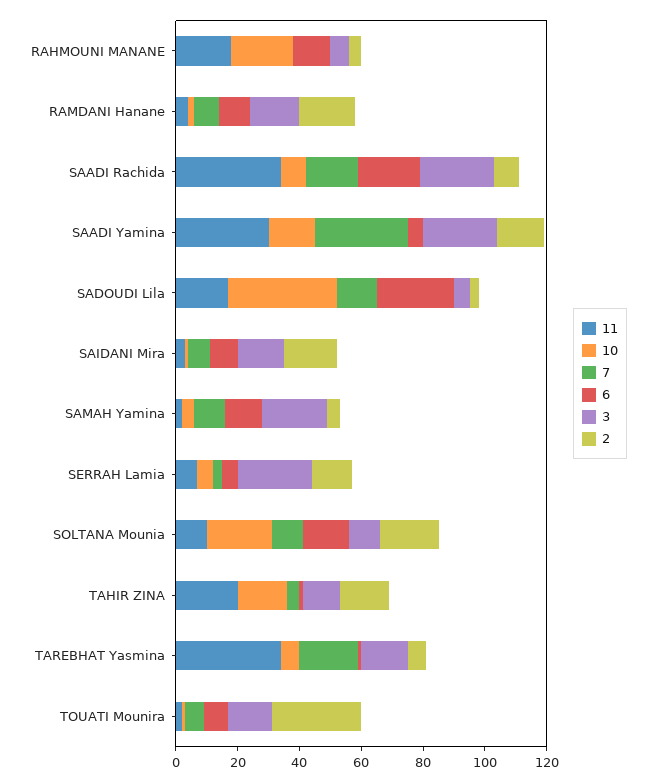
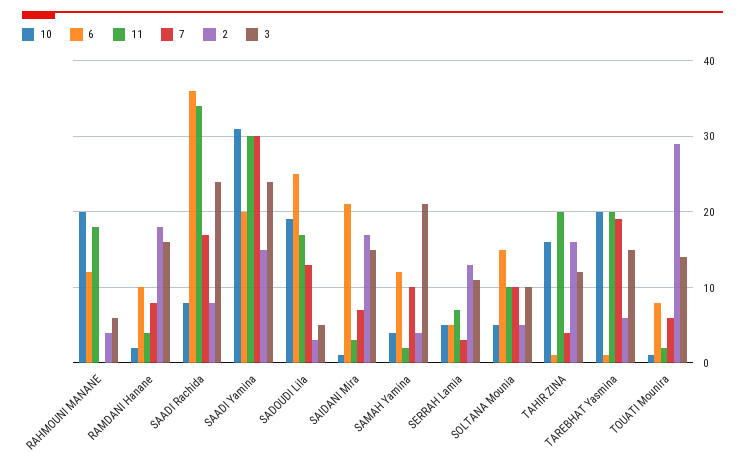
6, SAADI Rachida: 20 -> 36
10, SAADI Yamina: 15 -> 31
6, SAADI Yamina: 5 -> 20
10, SADOUDI Lila: 35 -> 19
6, SAIDANI Mira: 10 -> 21
3, SERRAH Lamia: 25 -> 11
10, SOLTANA Mounia: 20 -> 5
2, SOLTANA Mounia: 20 -> 5
11, TAREBHAT Yasmina: 35 -> 20
10, TAREBHAT Yasmina: 5 -> 20

